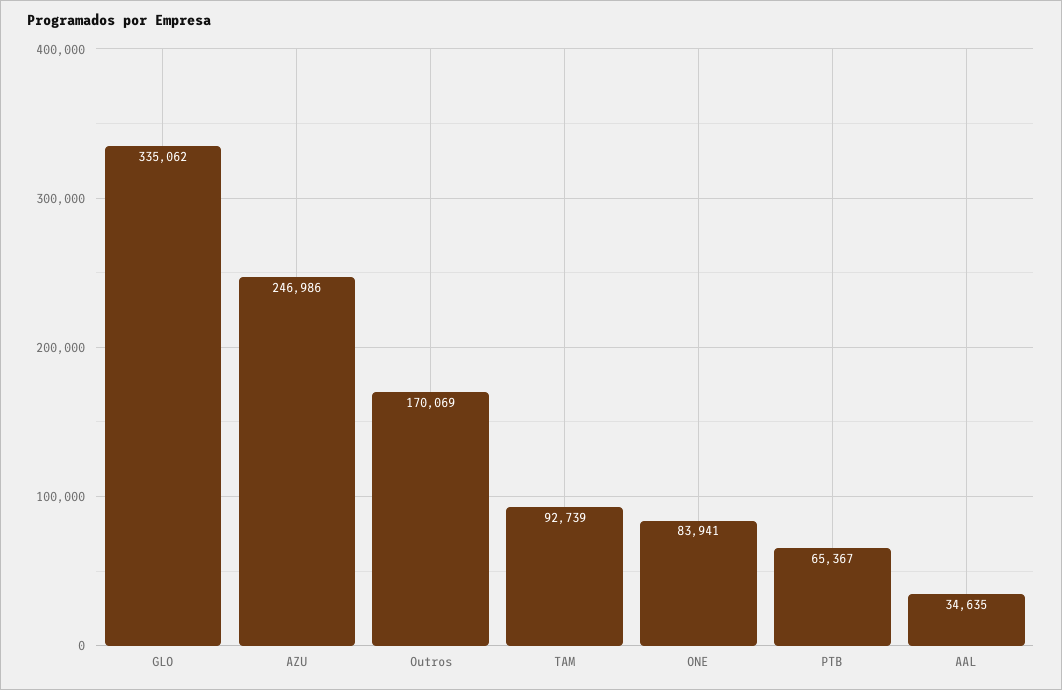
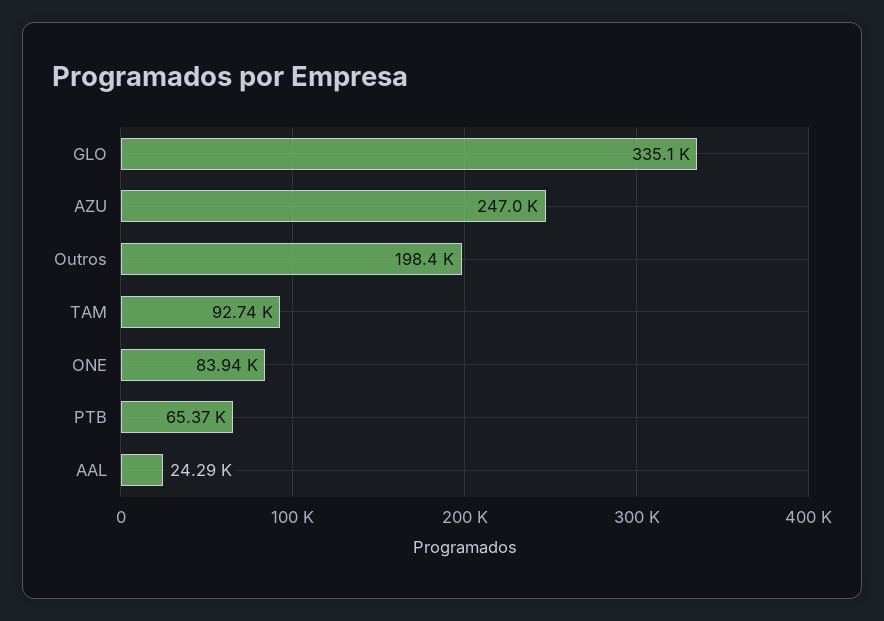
Outros: 170069 -> 198400
AAL: 34635 -> 24290

